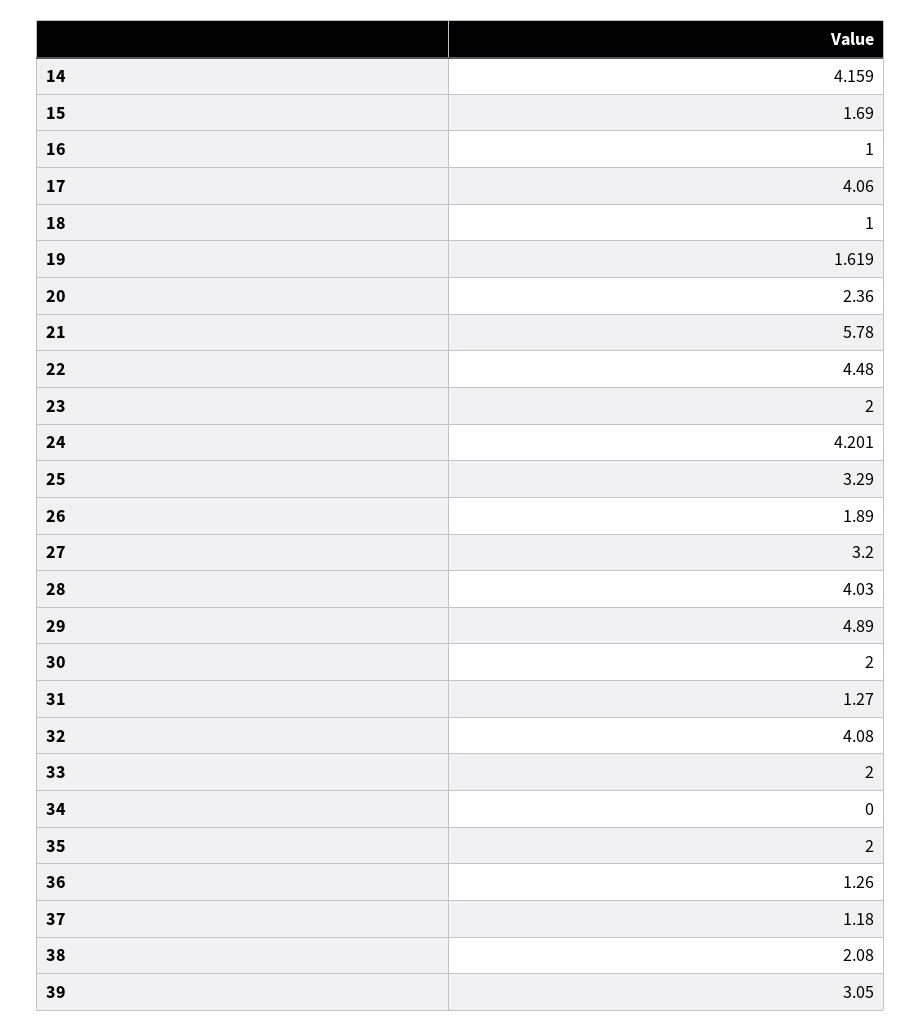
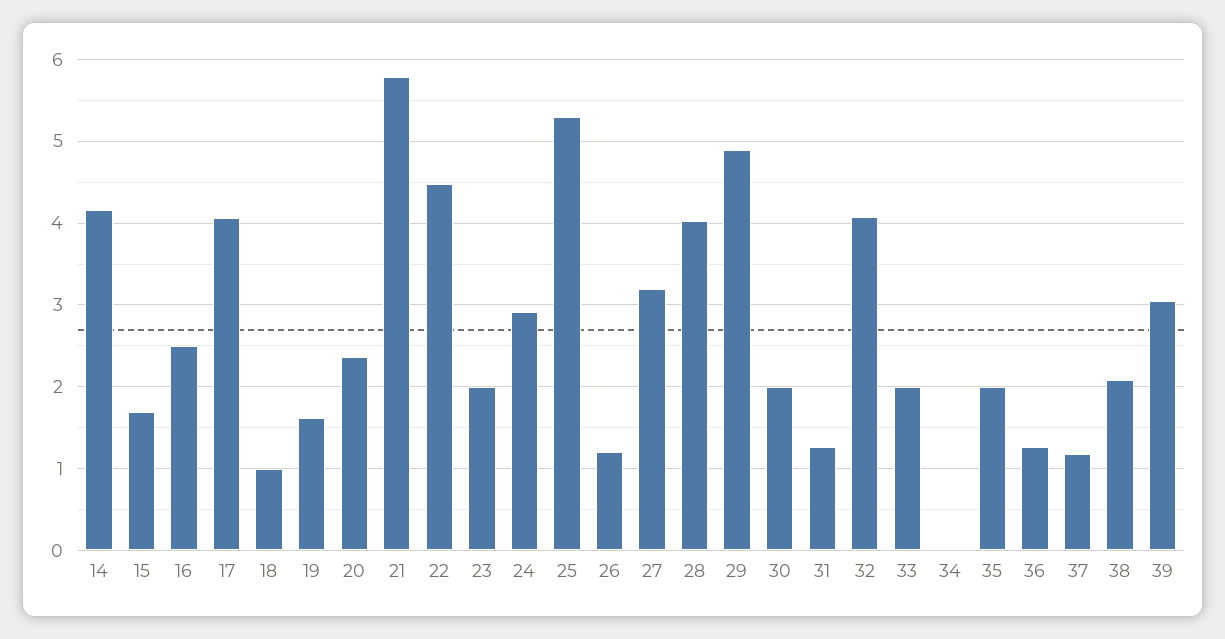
16: 1 -> 2.5
24: 4.201 -> 2.9
25: 3.29 -> 5.3
26: 1.89 -> 1.2

